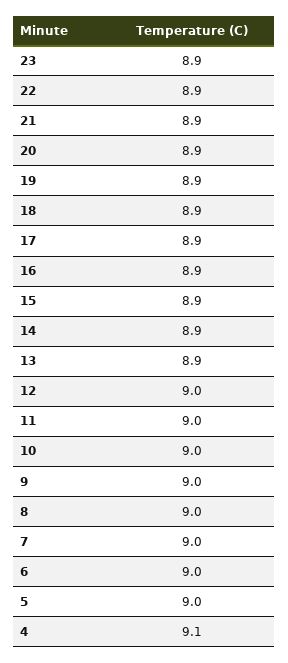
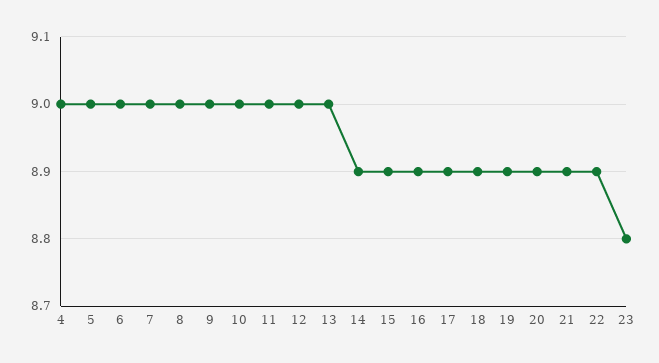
23: 8.9 -> 8.8
13: 8.9 -> 9
4: 9.1 -> 9

